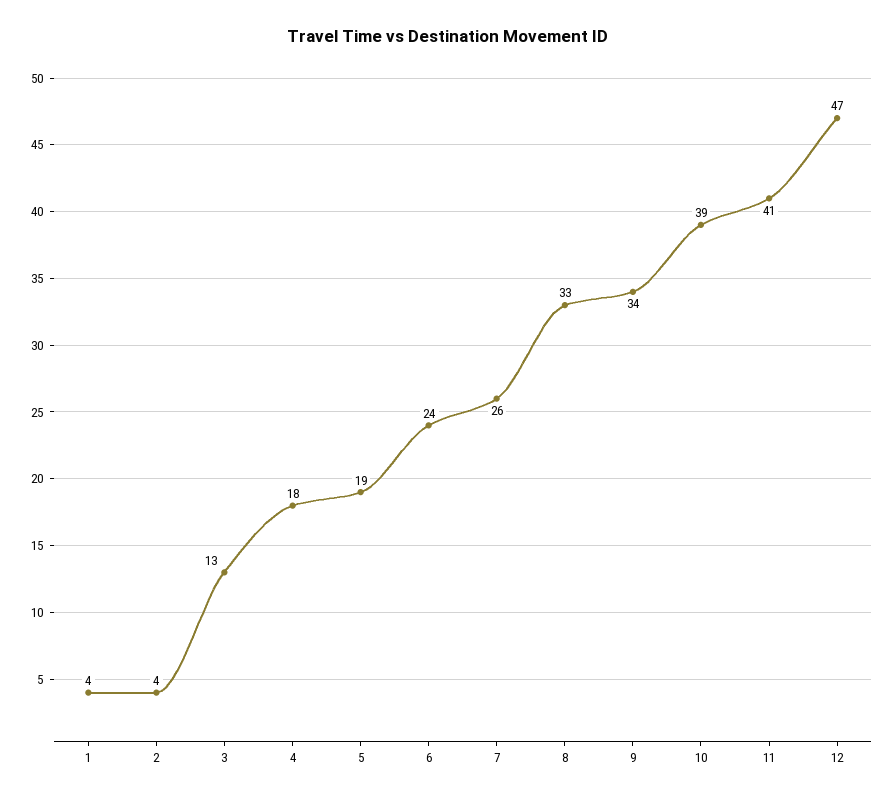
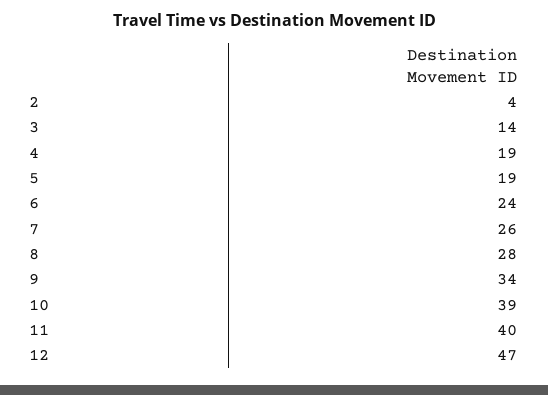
1: 4 -> none
3: 13 -> 14
4: 18 -> 19
8: 33 -> 28
11: 41 -> 40

